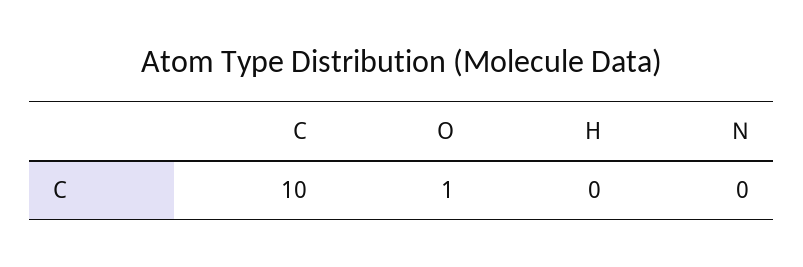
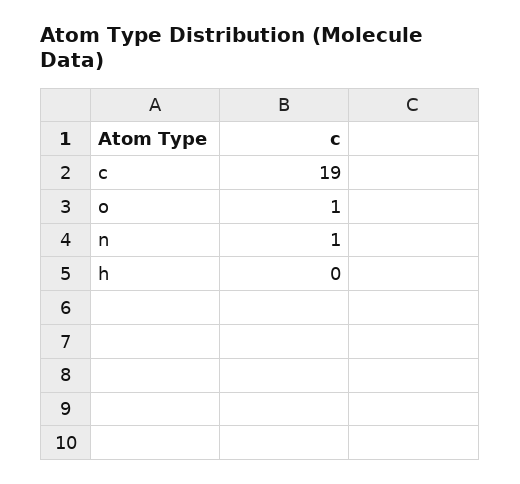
C: 10 -> 19
N: 0 -> 1

